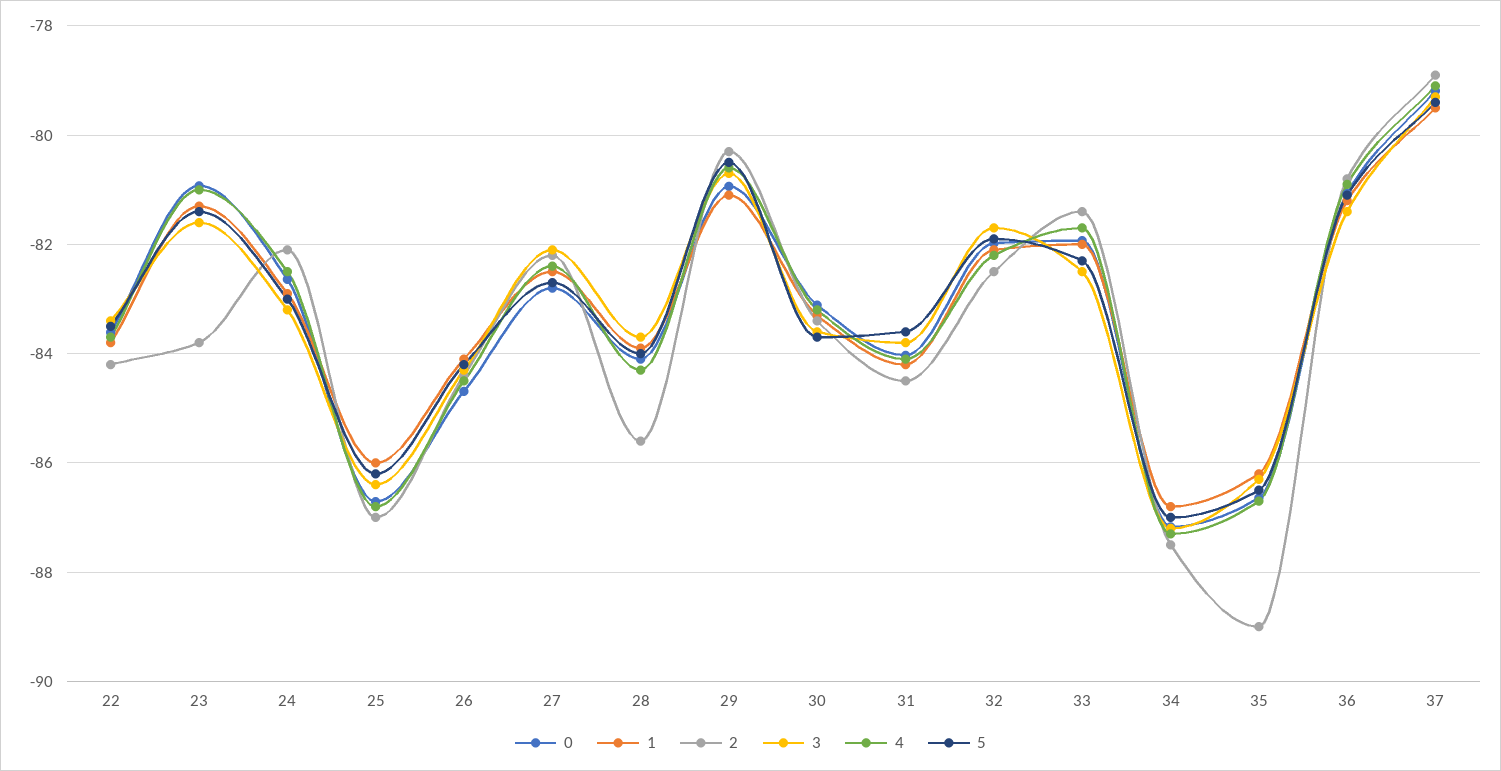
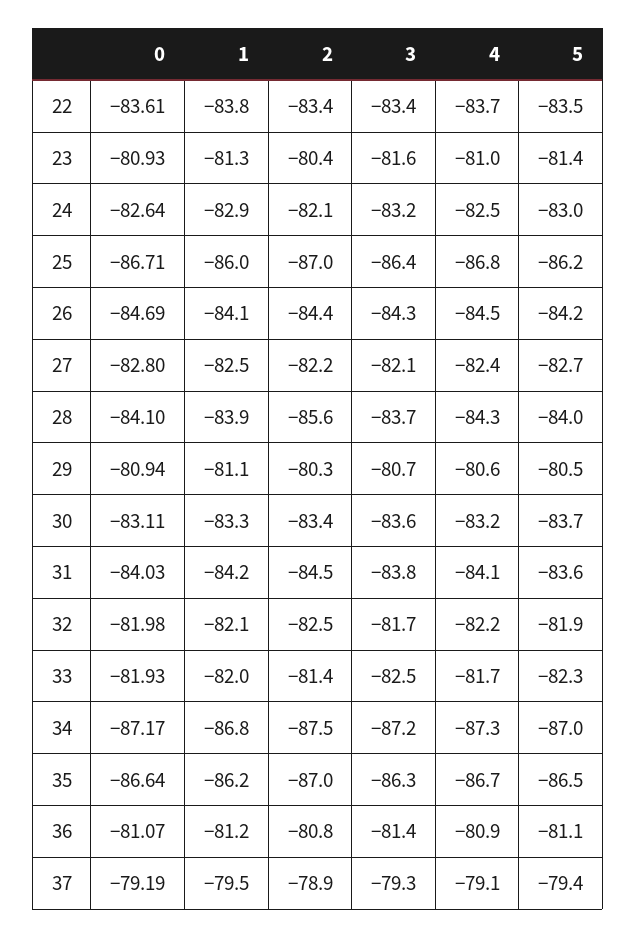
2, 22: -84.2 -> -83.4
2, 23: -83.8 -> -80.4
2, 35: -89 -> -87

